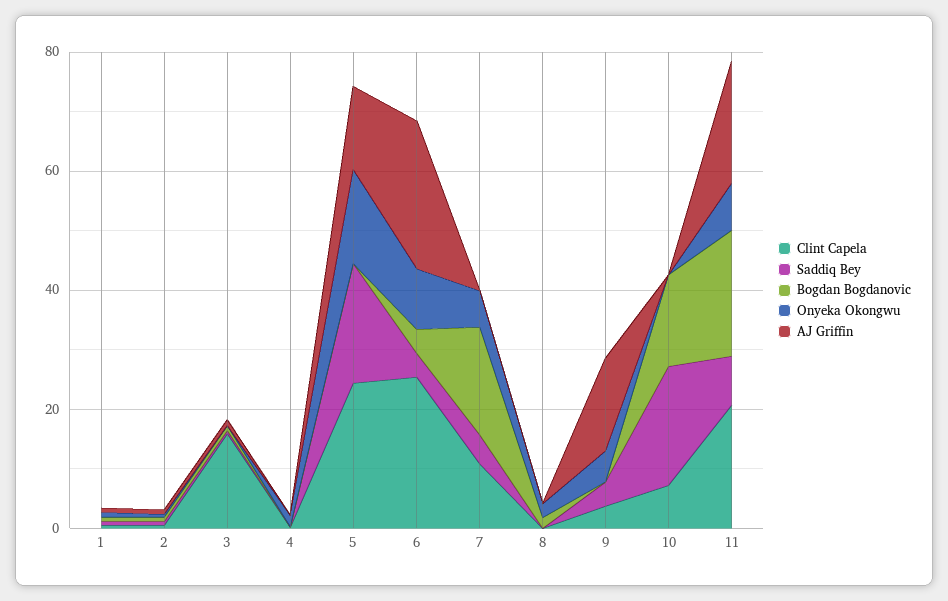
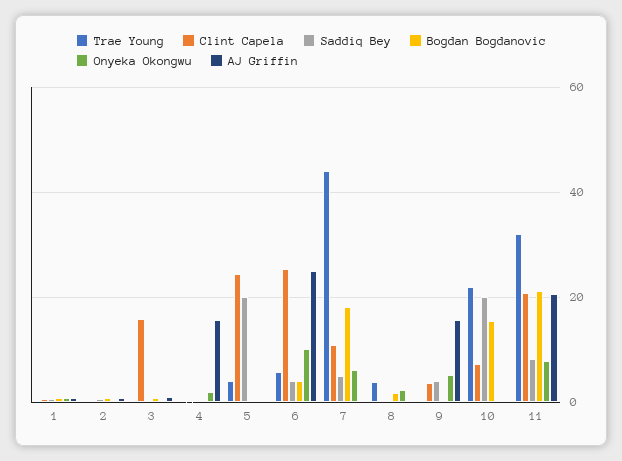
AJ Griffin, 4: 0 -> 16
Onyeka Okongwu, 5: 15 -> 0
AJ Griffin, 5: 15 -> 0
Trae Young, 1: none -> 0
Trae Young, 2: none -> 0
Trae Young, 3: none -> 0
Trae Young, 4: none -> 0
Trae Young, 5: none -> 4
Trae Young, 6: none -> 6
Trae Young, 7: none -> 44
Trae Young, 8: none -> 4
Trae Young, 9: none -> 0
Trae Young, 10: none -> 22
Trae Young, 11: none -> 32

